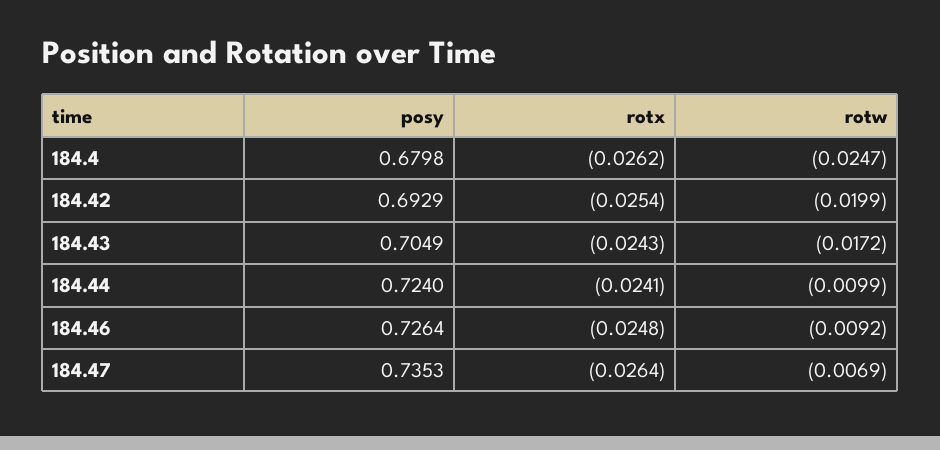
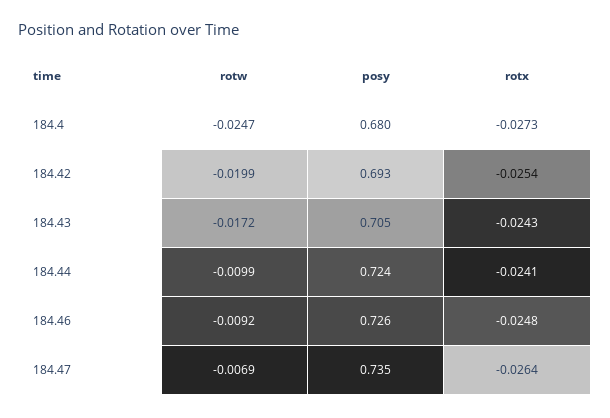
rotx, 184.4: -0.0262 -> -0.0273

